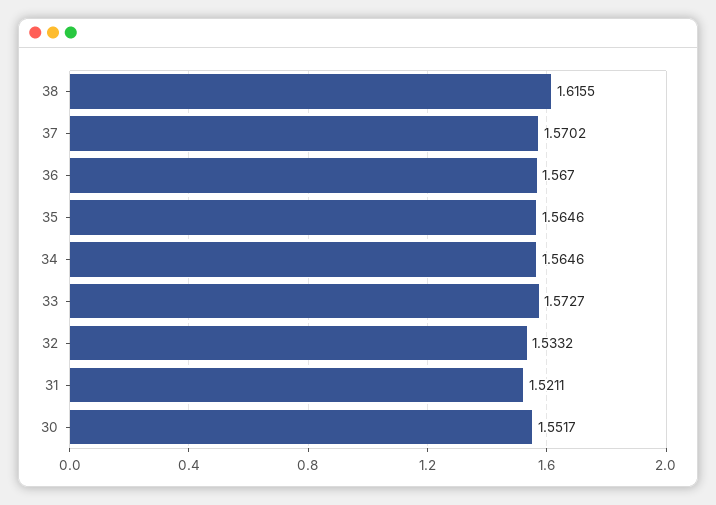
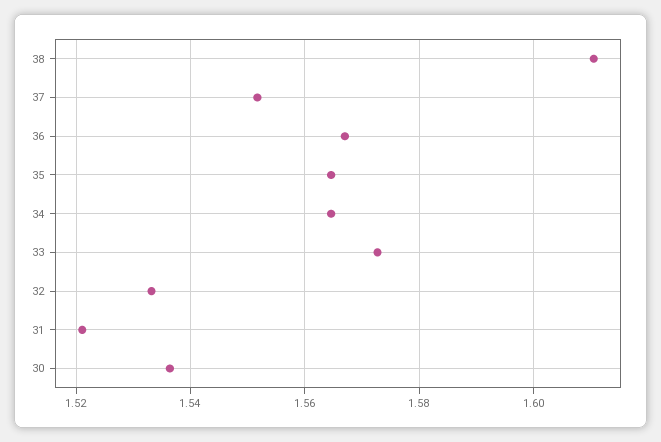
38: 1.6155 -> 1.61
37: 1.5702 -> 1.552
30: 1.5517 -> 1.536

